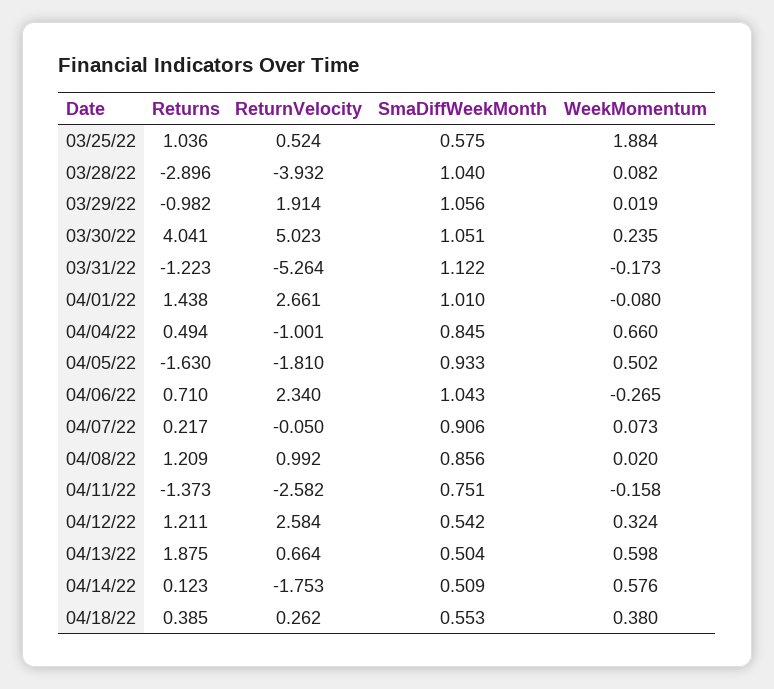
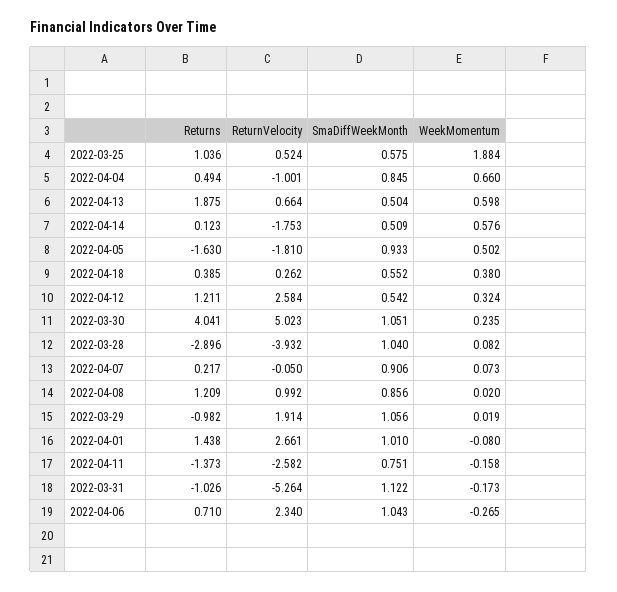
Returns, 03/31/22: -1.223 -> -1.026
SmaDiffWeekMonth, 04/18/22: 0.553 -> 0.552

